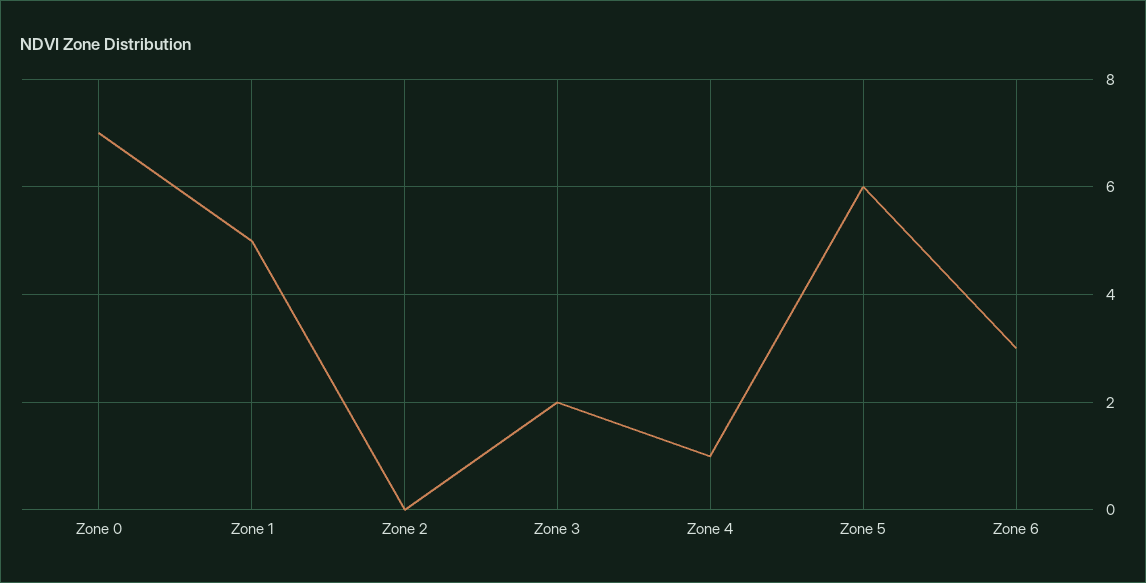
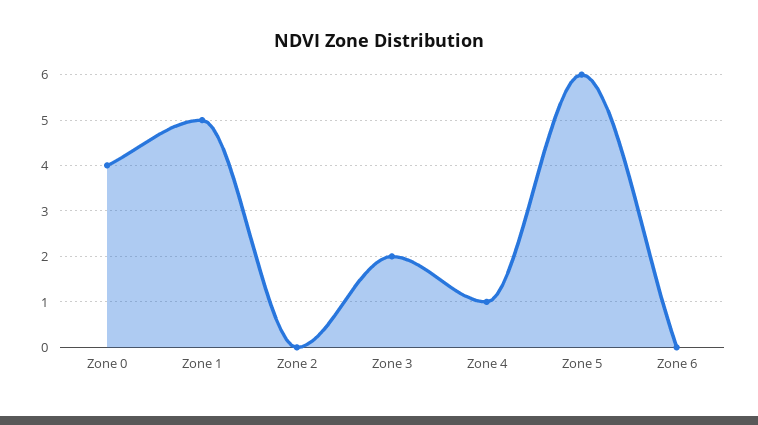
Zone 0: 7 -> 4
Zone 6: 3 -> 0

